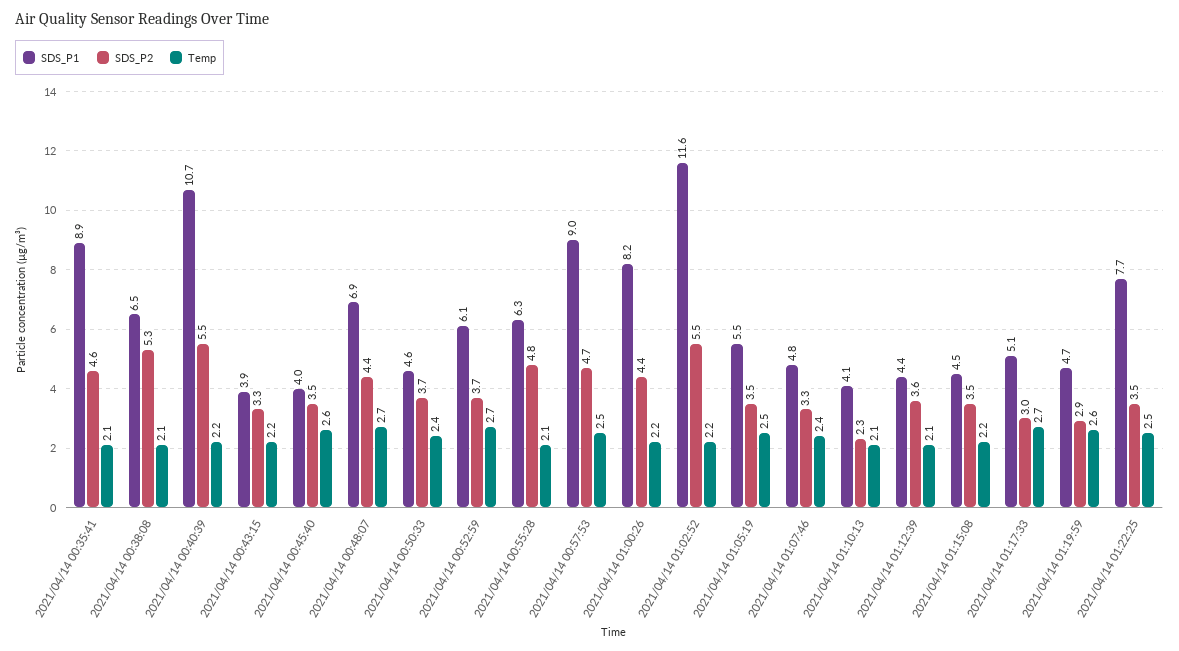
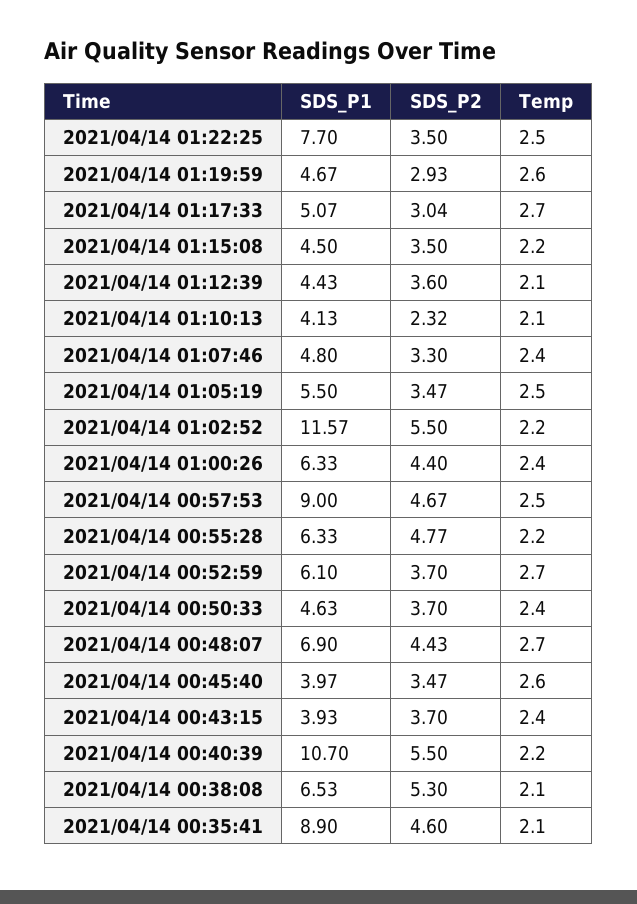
SDS_P2, 2021/04/14 00:43:15: 3.3 -> 3.7
Temp, 2021/04/14 00:43:15: 2.2 -> 2.4
Temp, 2021/04/14 00:55:28: 2.1 -> 2.2
SDS_P1, 2021/04/14 01:00:26: 8.2 -> 6.33
Temp, 2021/04/14 01:00:26: 2.2 -> 2.4

